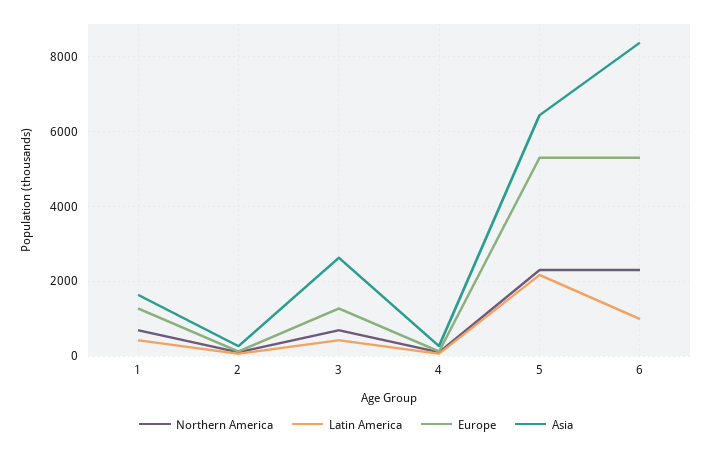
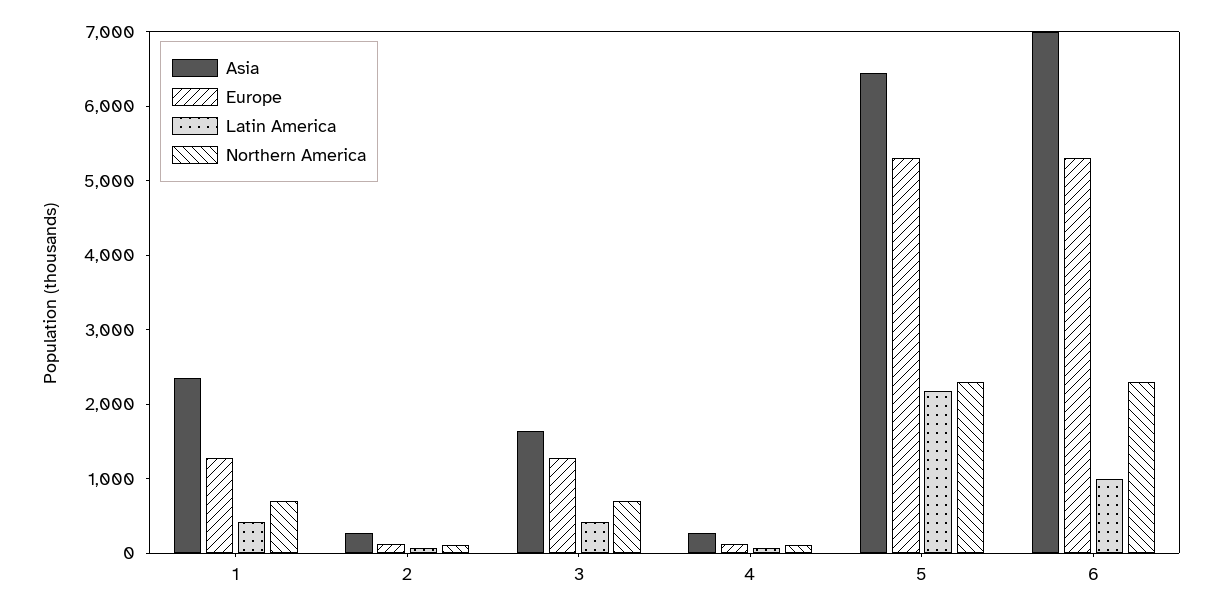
Asia, 1: 1600 -> 2400
Asia, 3: 2600 -> 1600
Asia, 6: 8400 -> 7000

